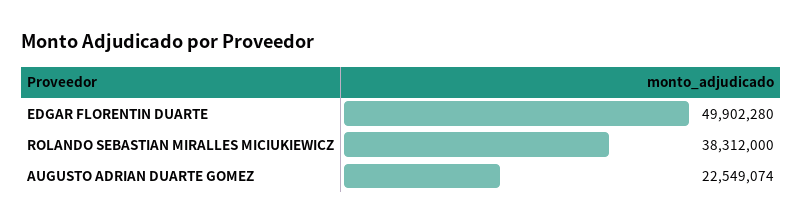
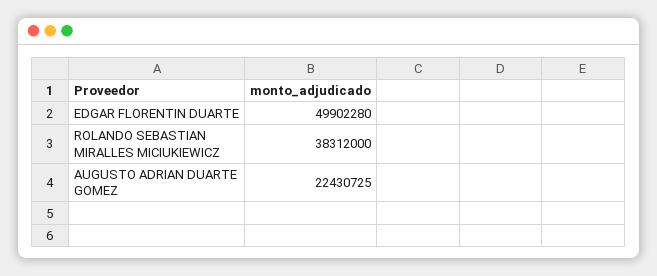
AUGUSTO ADRIAN DUARTE GOMEZ: 22549074 -> 22430725

